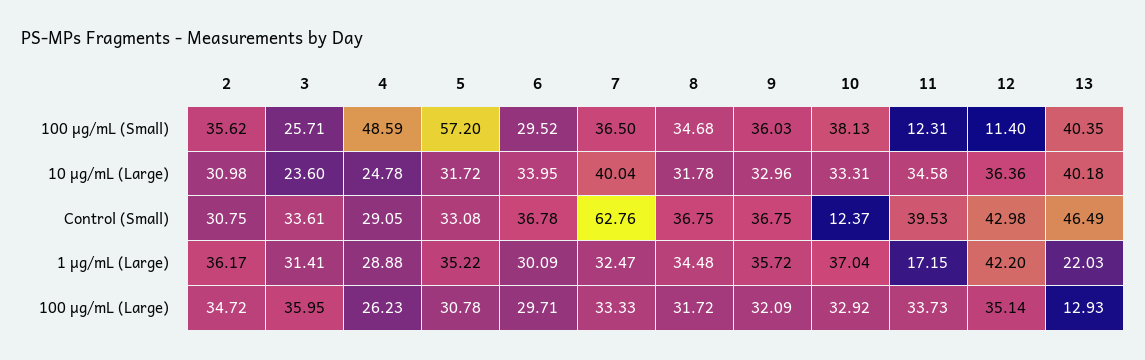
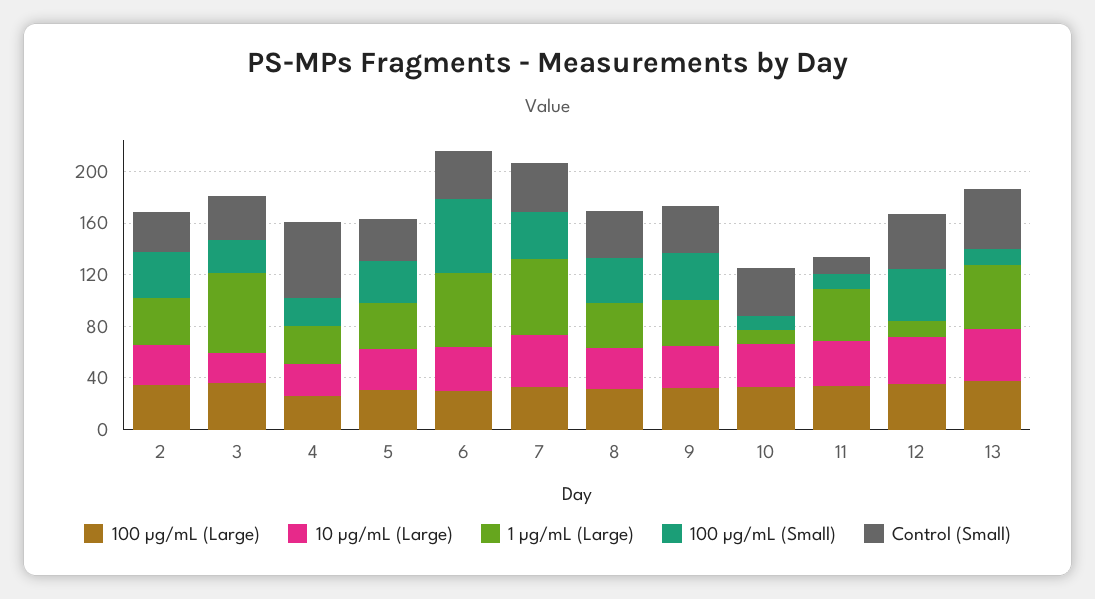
100 µg/mL (Small), 4: 48.59 -> 20
100 µg/mL (Small), 5: 57.2 -> 30
100 µg/mL (Small), 6: 29.52 -> 60
100 µg/mL (Small), 10: 38.13 -> 10
100 µg/mL (Small), 12: 11.4 -> 40
100 µg/mL (Small), 13: 40.35 -> 10
Control (Small), 4: 29.05 -> 60
Control (Small), 7: 62.76 -> 40
Control (Small), 10: 12.37 -> 40
Control (Small), 11: 39.53 -> 10
1 µg/mL (Large), 3: 31.41 -> 60
1 µg/mL (Large), 6: 30.09 -> 60
1 µg/mL (Large), 7: 32.47 -> 60
1 µg/mL (Large), 10: 37.04 -> 10
1 µg/mL (Large), 11: 17.15 -> 40
1 µg/mL (Large), 12: 42.2 -> 10
1 µg/mL (Large), 13: 22.03 -> 50
100 µg/mL (Large), 13: 12.93 -> 40

